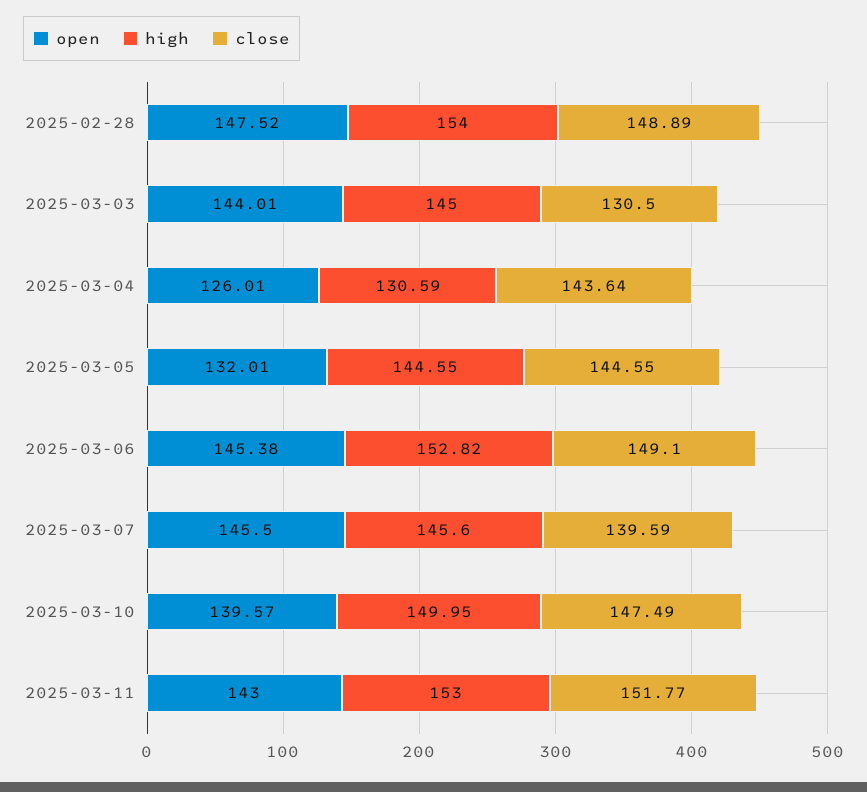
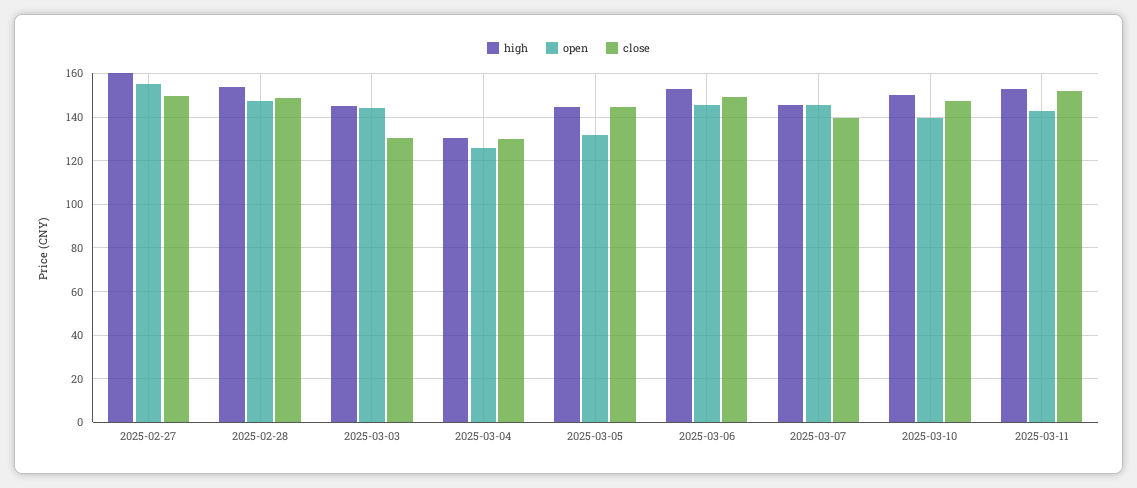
close, 2025-03-04: 143.64 -> 130
high, 2025-02-27: none -> 160
open, 2025-02-27: none -> 155
close, 2025-02-27: none -> 150

